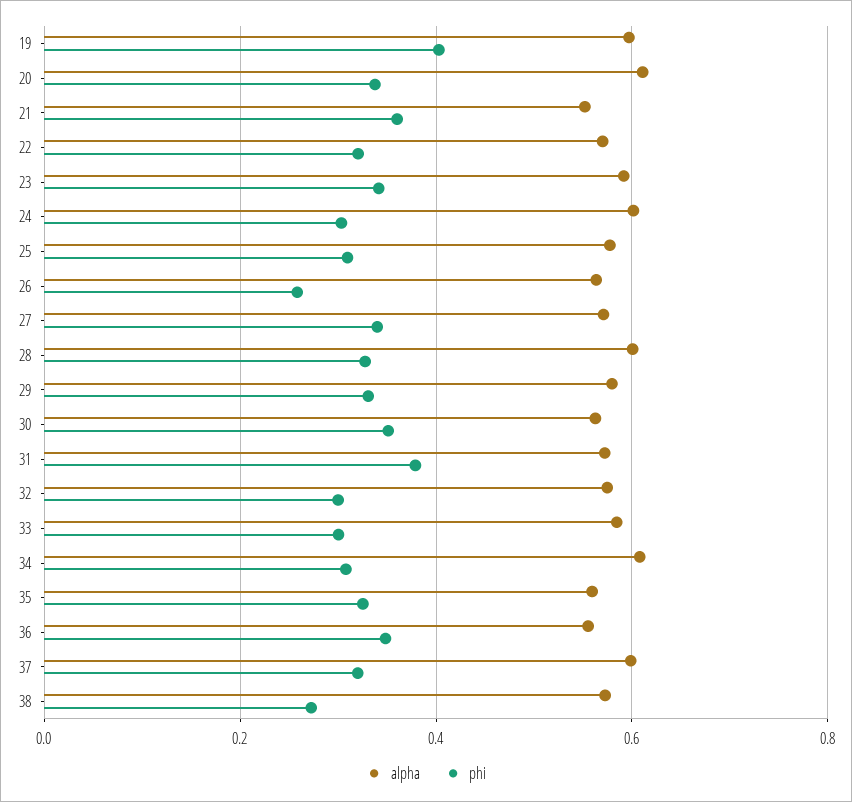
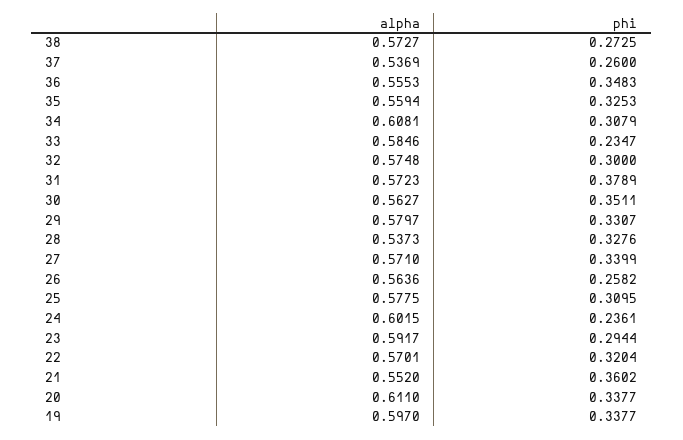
phi, 19: 0.4 -> 0.3377
phi, 23: 0.34 -> 0.2944
phi, 24: 0.3 -> 0.2361
alpha, 28: 0.6 -> 0.5373
phi, 33: 0.3 -> 0.2347
alpha, 37: 0.6 -> 0.5369
phi, 37: 0.32 -> 0.26

